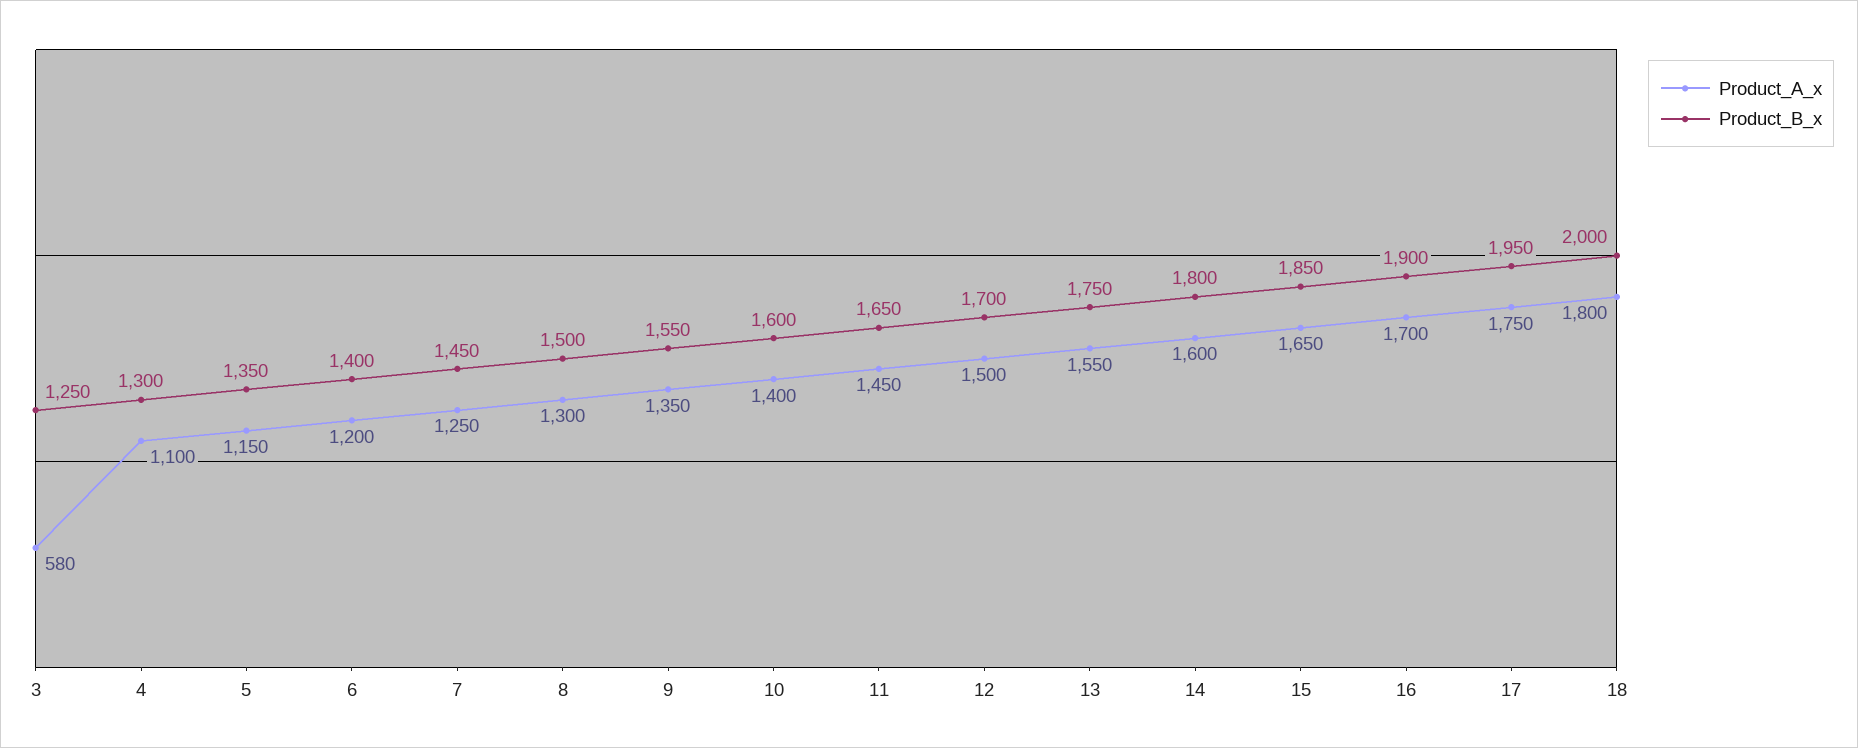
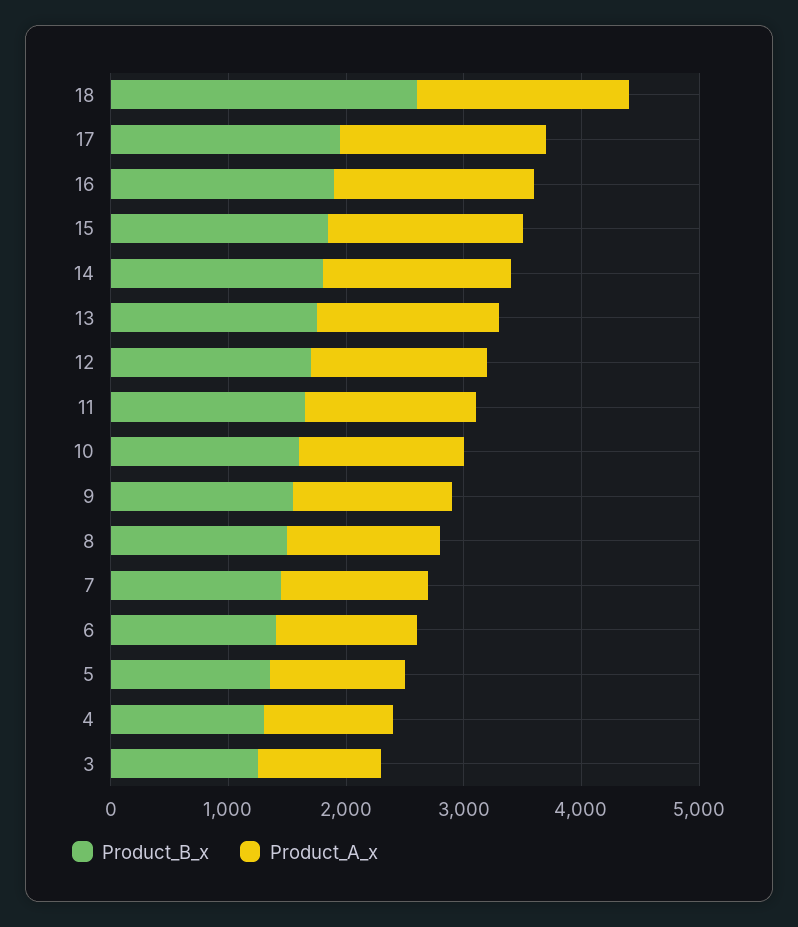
Product_A_x, 3: 580 -> 1000
Product_B_x, 18: 2000 -> 2600

